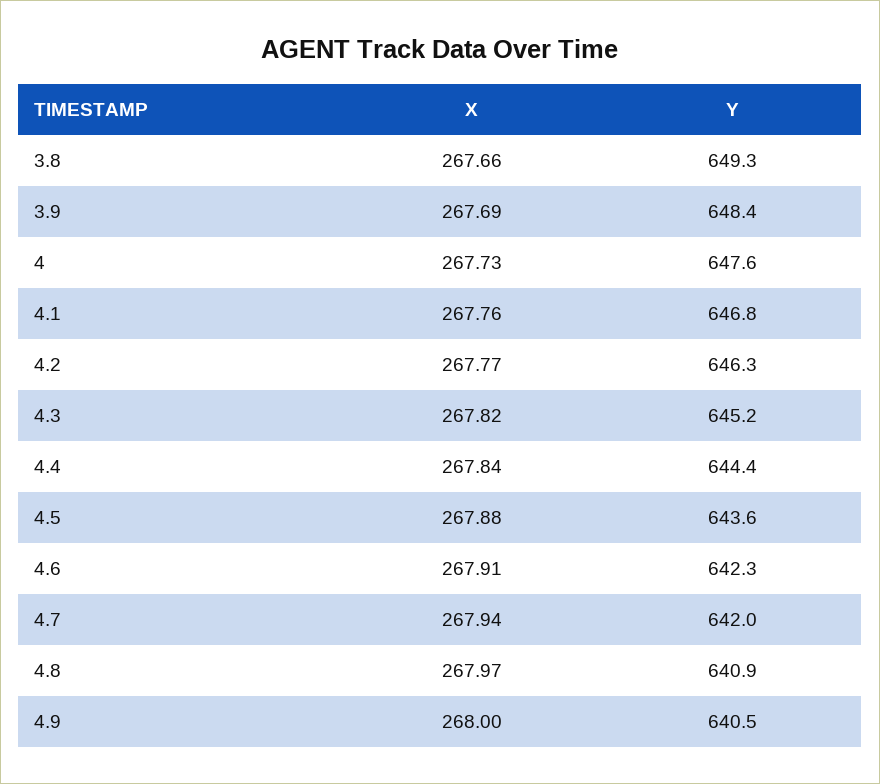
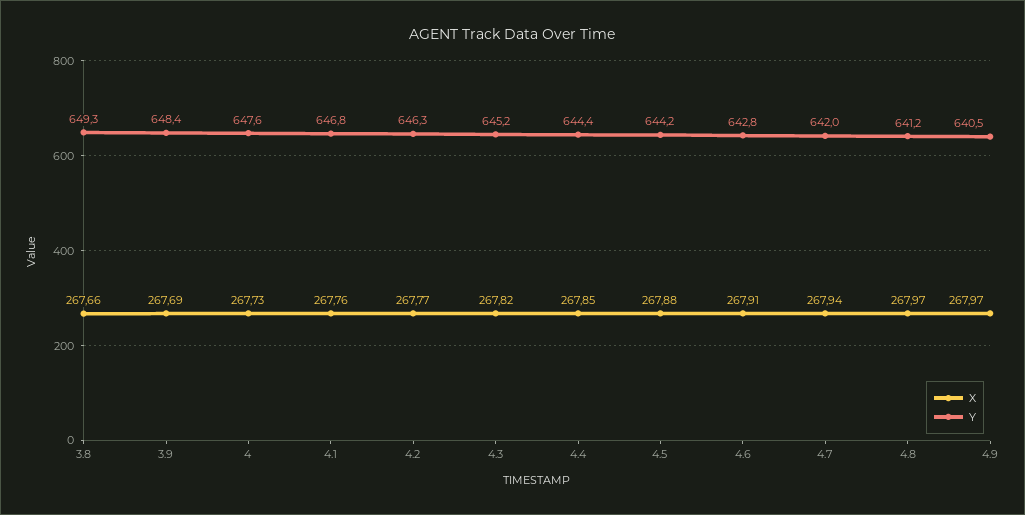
X, 4.4: 267.84 -> 267.85
Y, 4.5: 643.6 -> 644.2
Y, 4.6: 642.3 -> 642.8
Y, 4.8: 640.9 -> 641.2
X, 4.9: 268 -> 267.97

